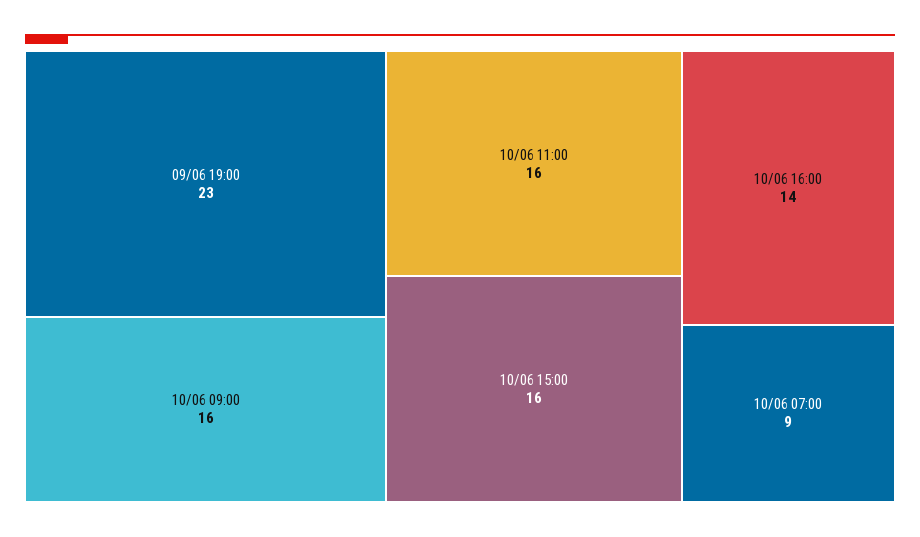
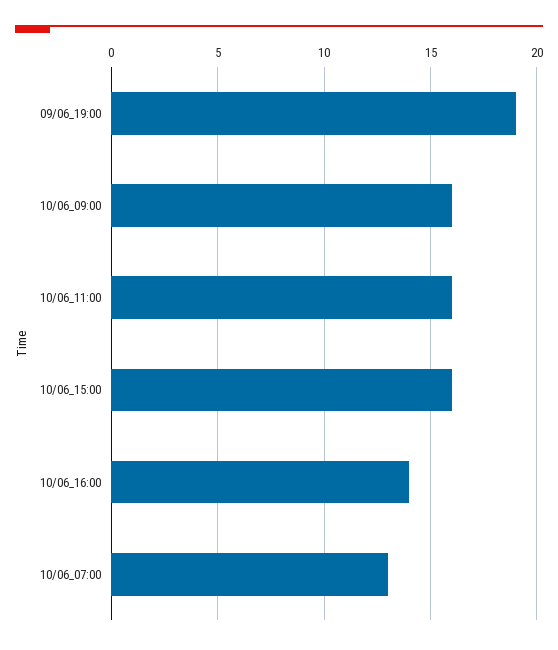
09/06 19:00: 23 -> 19
10/06 07:00: 9 -> 13

